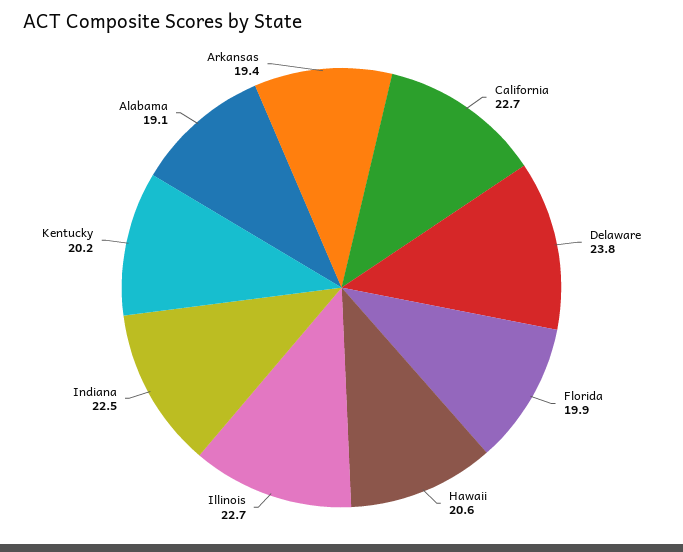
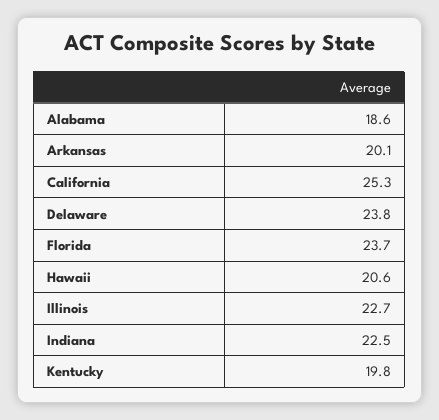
California: 22.7 -> 25.3
Florida: 19.9 -> 23.7
Kentucky: 20.2 -> 19.8
Alabama: 19.1 -> 18.6
Arkansas: 19.4 -> 20.1

